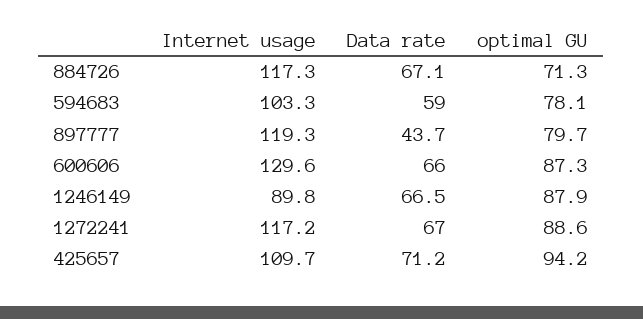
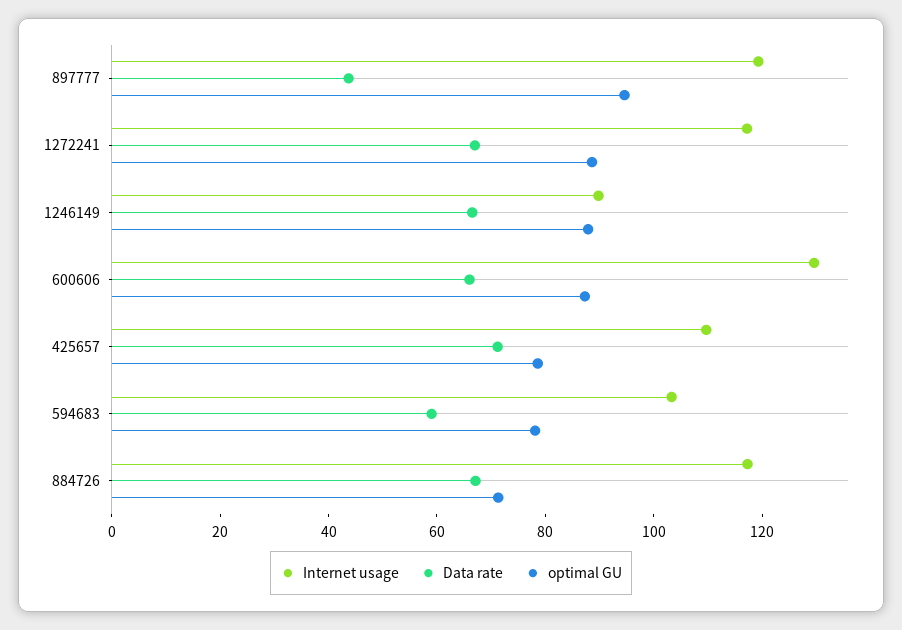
optimal GU, 897777: 79.7 -> 95
optimal GU, 425657: 94.2 -> 80

